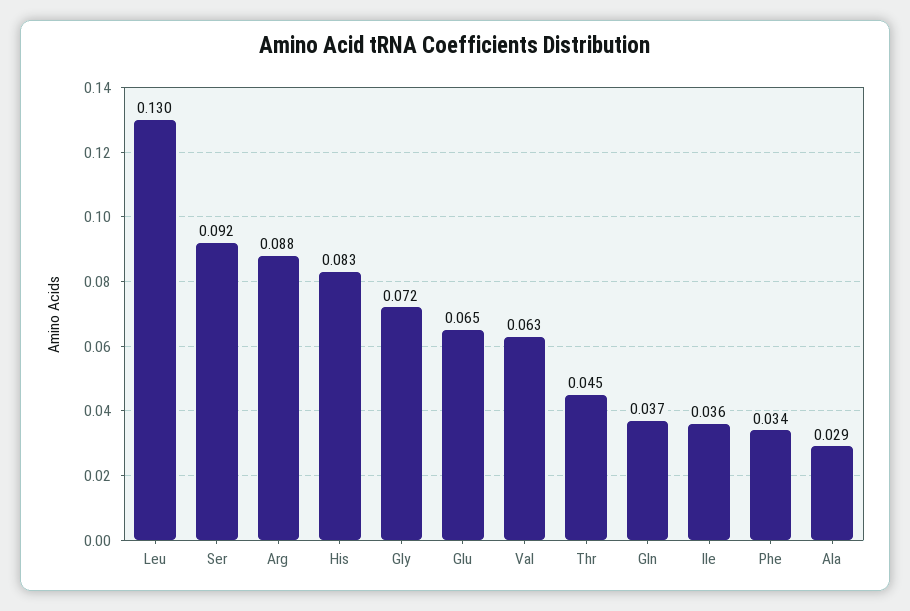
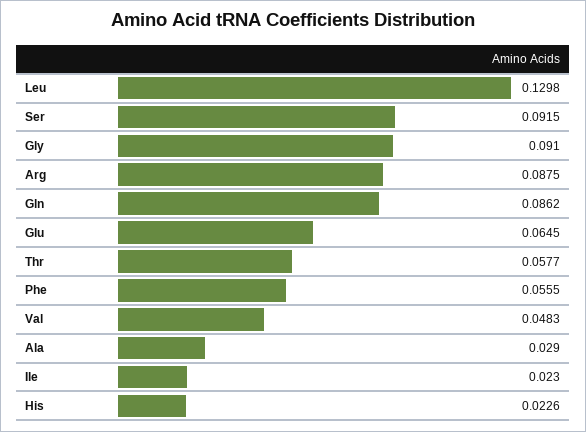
His: 0.083 -> 0.0226
Gly: 0.072 -> 0.091
Val: 0.063 -> 0.0483
Thr: 0.045 -> 0.0577
Gln: 0.037 -> 0.0862
Ile: 0.036 -> 0.023
Phe: 0.034 -> 0.0555

